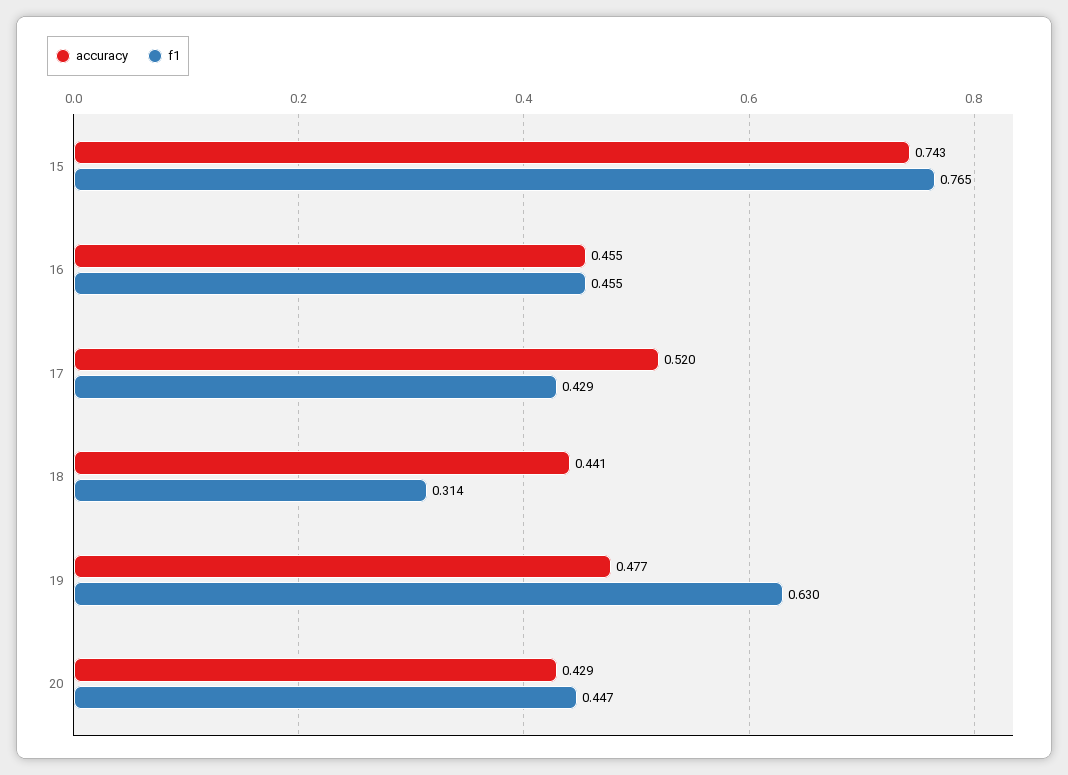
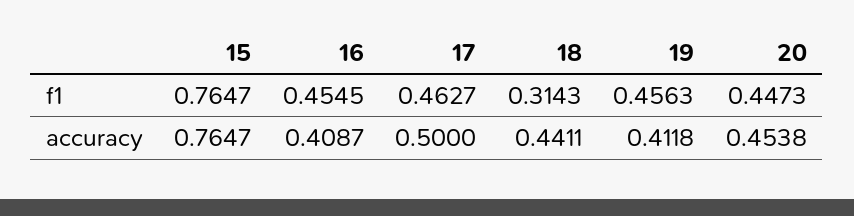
accuracy, 15: 0.743 -> 0.7647
accuracy, 16: 0.455 -> 0.4087
accuracy, 17: 0.52 -> 0.5
f1, 17: 0.429 -> 0.4627
accuracy, 19: 0.477 -> 0.4118
f1, 19: 0.63 -> 0.4563
accuracy, 20: 0.429 -> 0.4538

